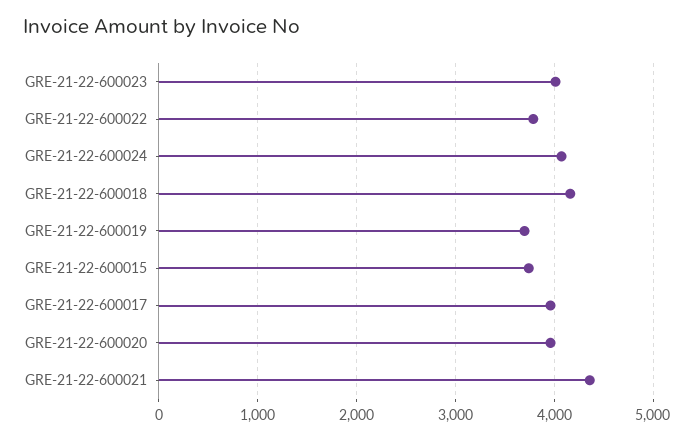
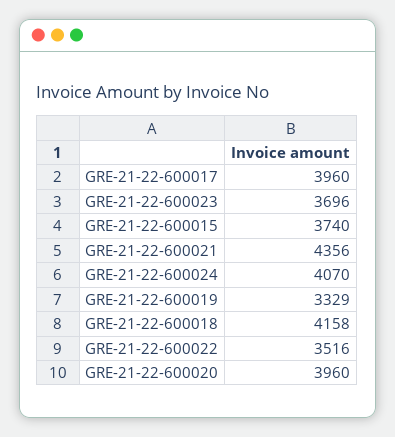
GRE-21-22-600023: 4000 -> 3696
GRE-21-22-600022: 3800 -> 3516
GRE-21-22-600019: 3700 -> 3329

